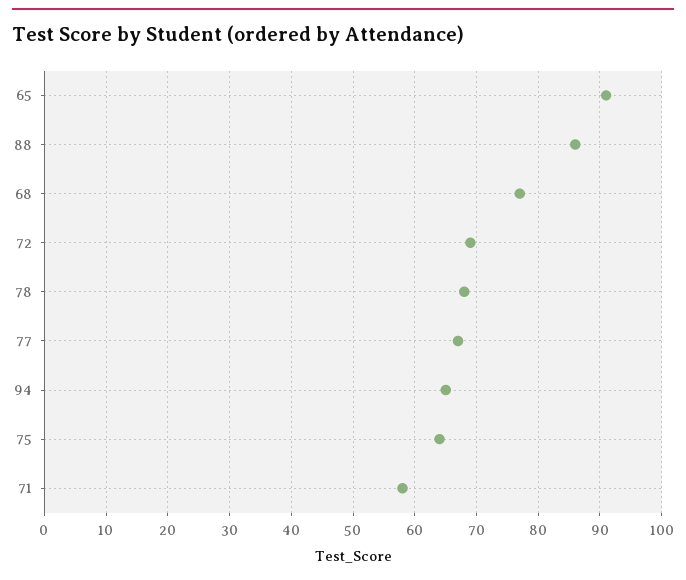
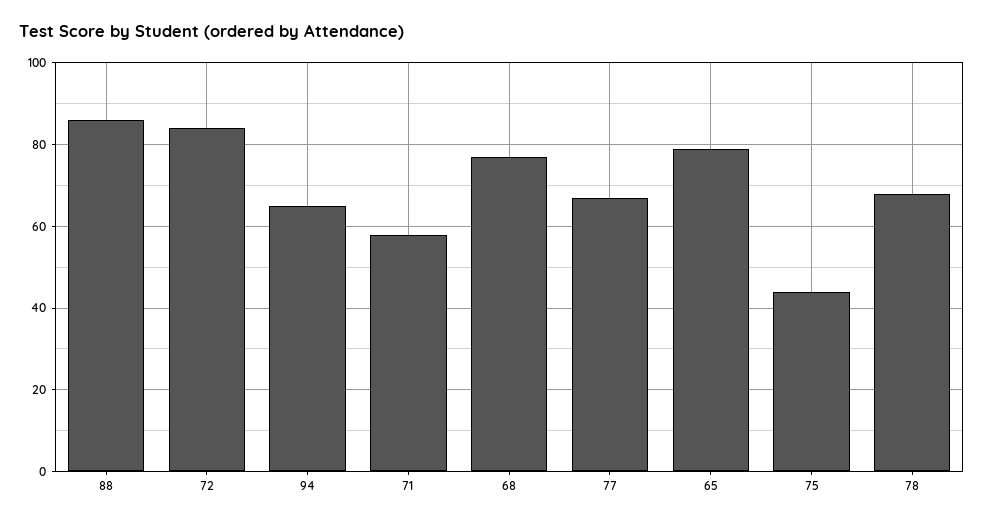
65: 91 -> 80
72: 69 -> 85
75: 64 -> 45

